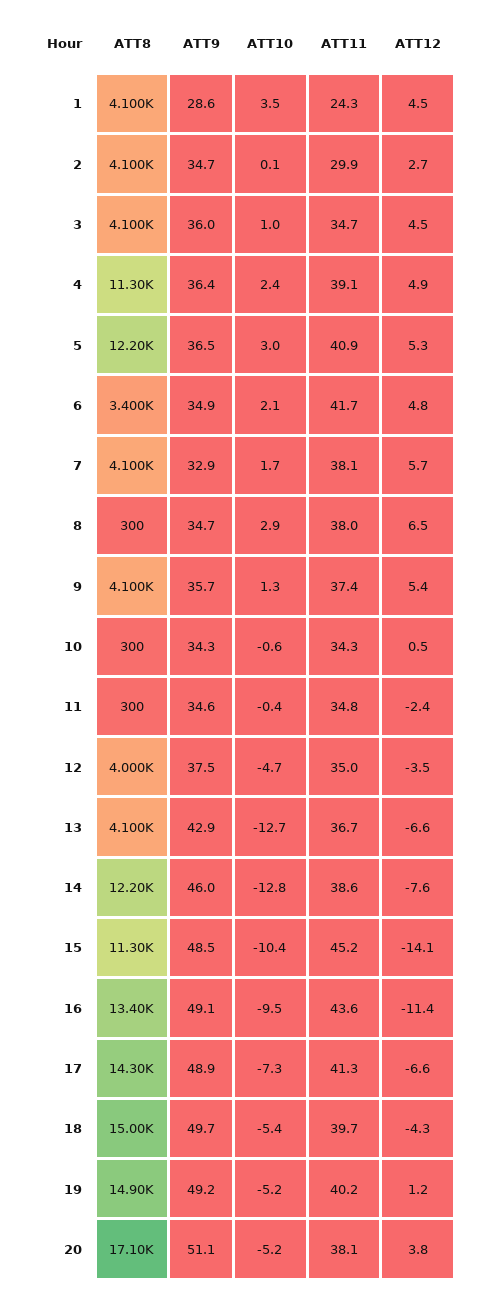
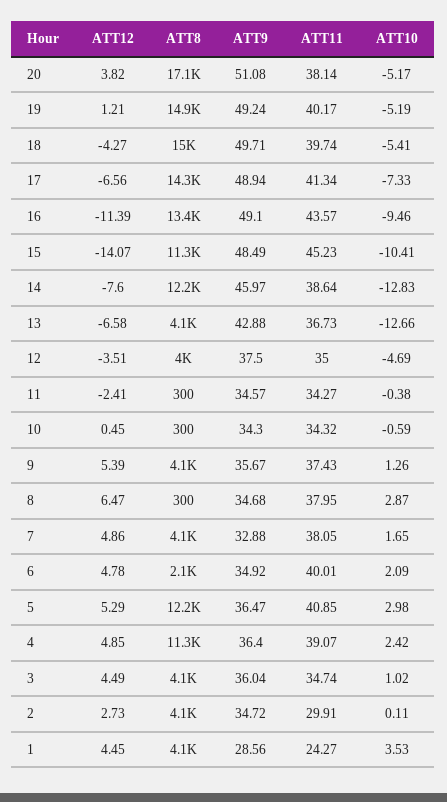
ATT8, 6: 3400 -> 2100
ATT11, 6: 41.7 -> 40.01
ATT12, 7: 5.7 -> 4.86
ATT11, 11: 34.8 -> 34.27

